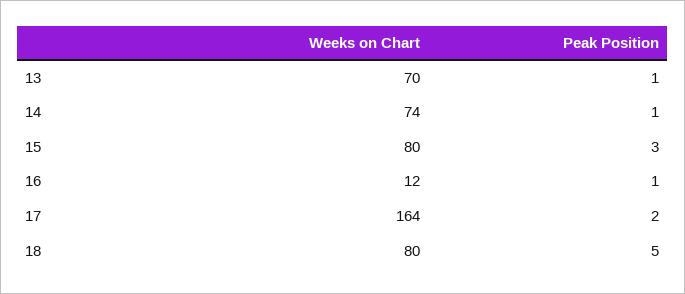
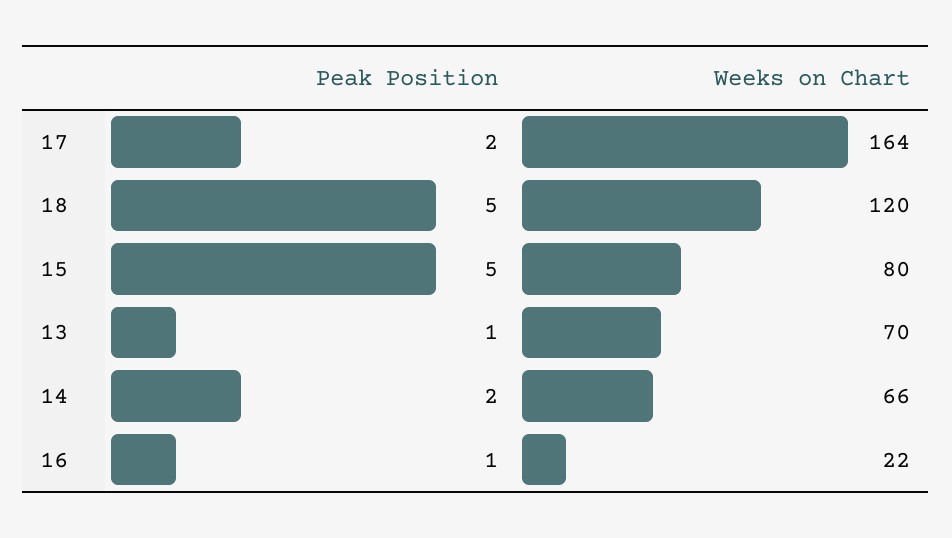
Weeks on Chart, 14: 74 -> 66
Peak Position, 14: 1 -> 2
Peak Position, 15: 3 -> 5
Weeks on Chart, 16: 12 -> 22
Weeks on Chart, 18: 80 -> 120

